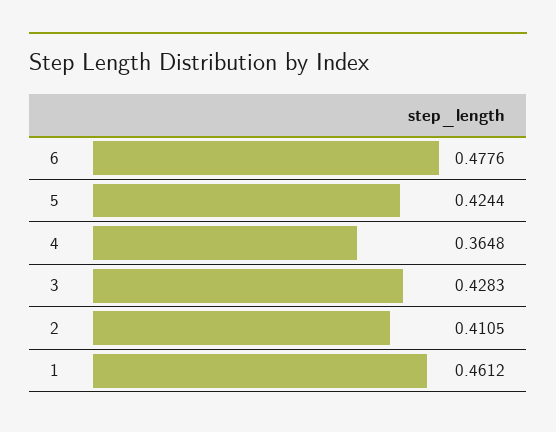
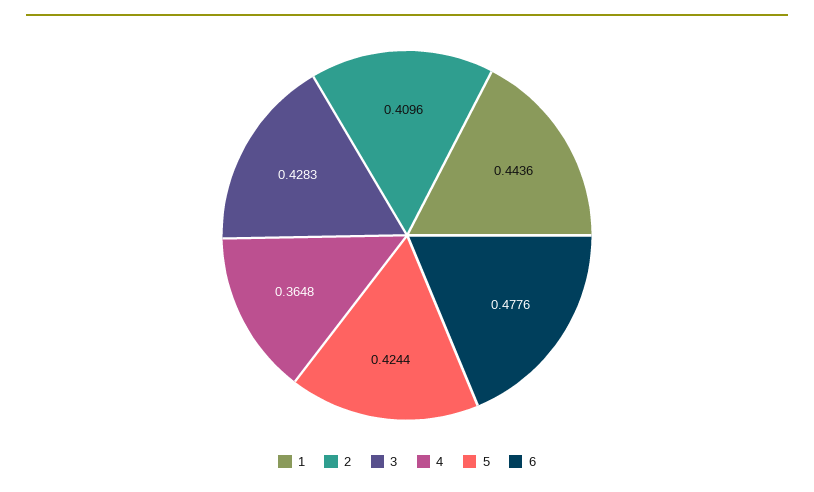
2: 0.4105 -> 0.4096
1: 0.4612 -> 0.4436

